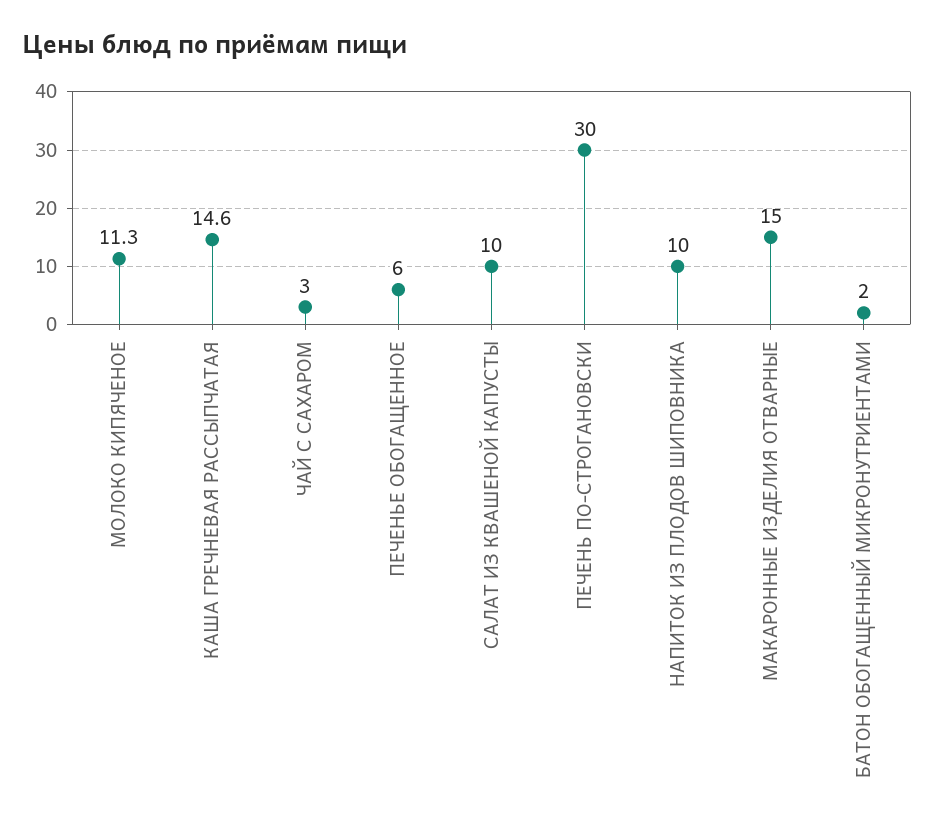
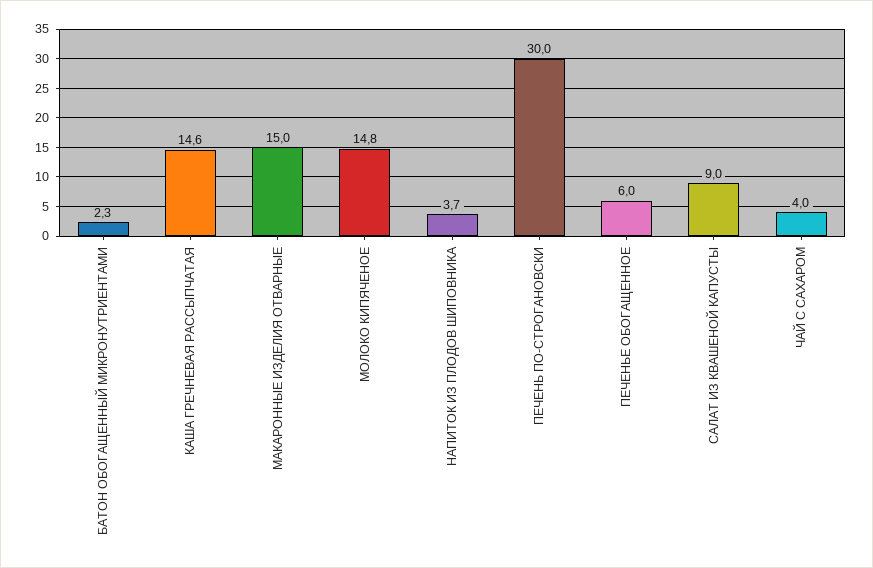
МОЛОКО КИПЯЧЕНОЕ: 11.3 -> 14.8
ЧАЙ С САХАРОМ: 3 -> 4
САЛАТ ИЗ КВАШЕНОЙ КАПУСТЫ: 10 -> 9
НАПИТОК ИЗ ПЛОДОВ ШИПОВНИКА: 10 -> 3.7
БАТОН ОБОГАЩЕННЫЙ МИКРОНУТРИЕНТАМИ: 2 -> 2.3

